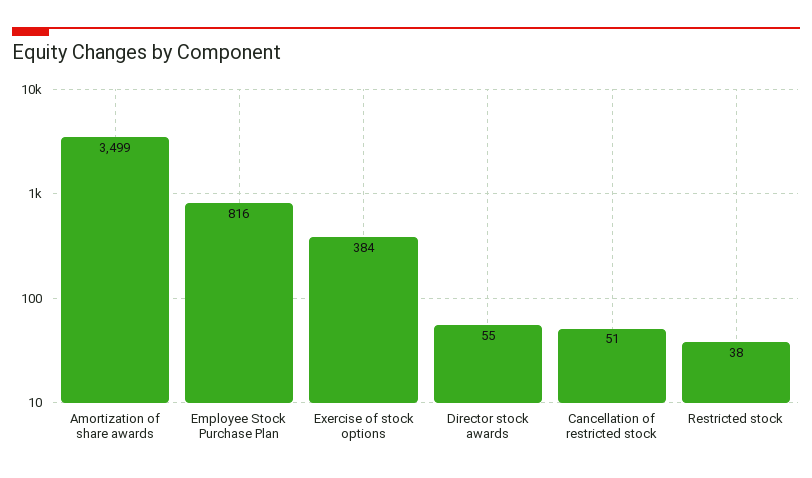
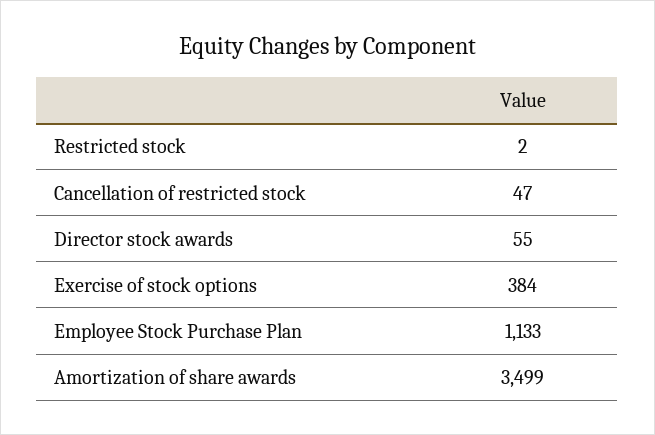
Employee Stock Purchase Plan: 816 -> 1133
Cancellation of restricted stock: 51 -> 47
Restricted stock: 38 -> 2

